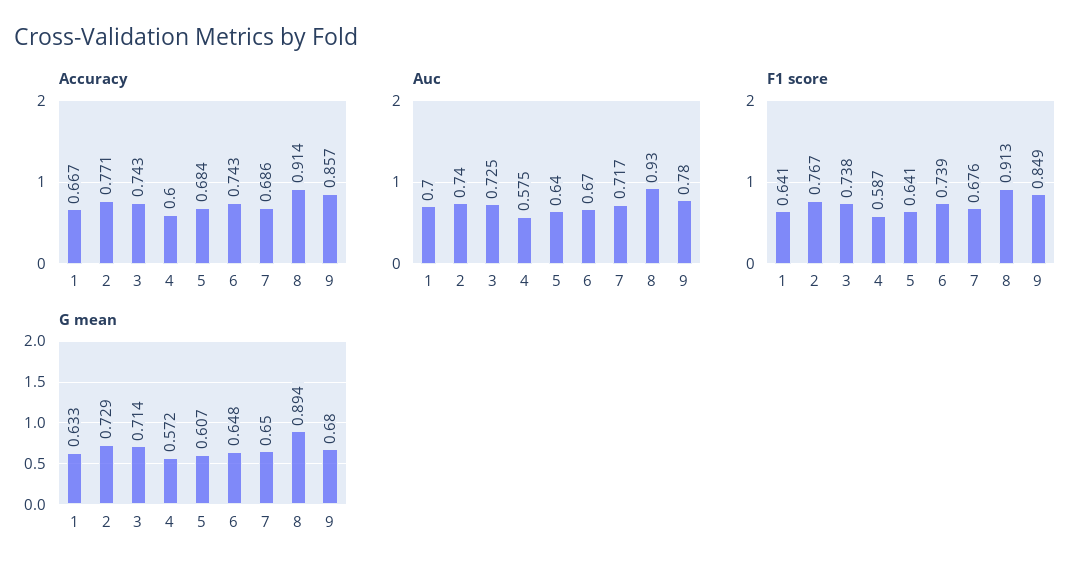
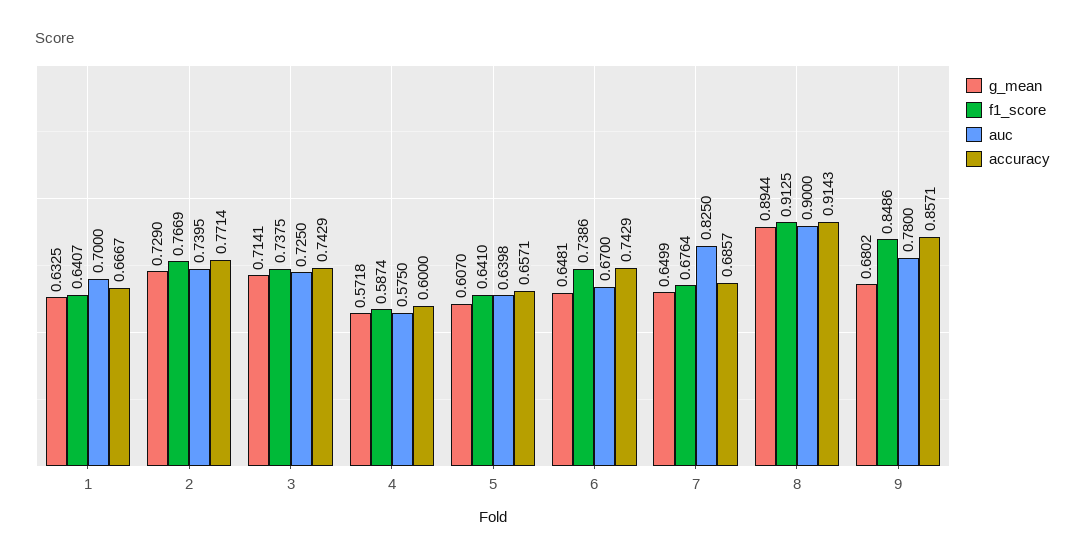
Accuracy, 5: 0.684 -> 0.6571
Auc, 7: 0.717 -> 0.825
Auc, 8: 0.93 -> 0.9

